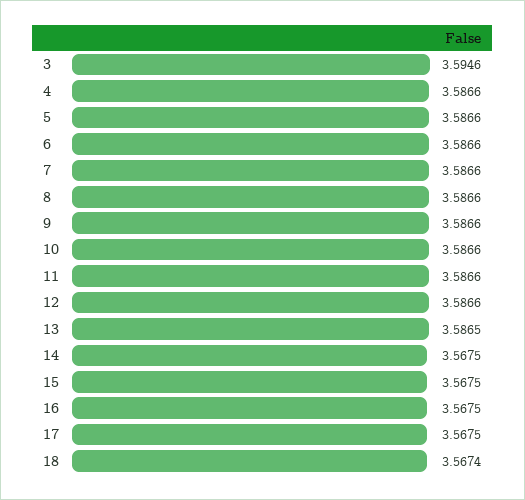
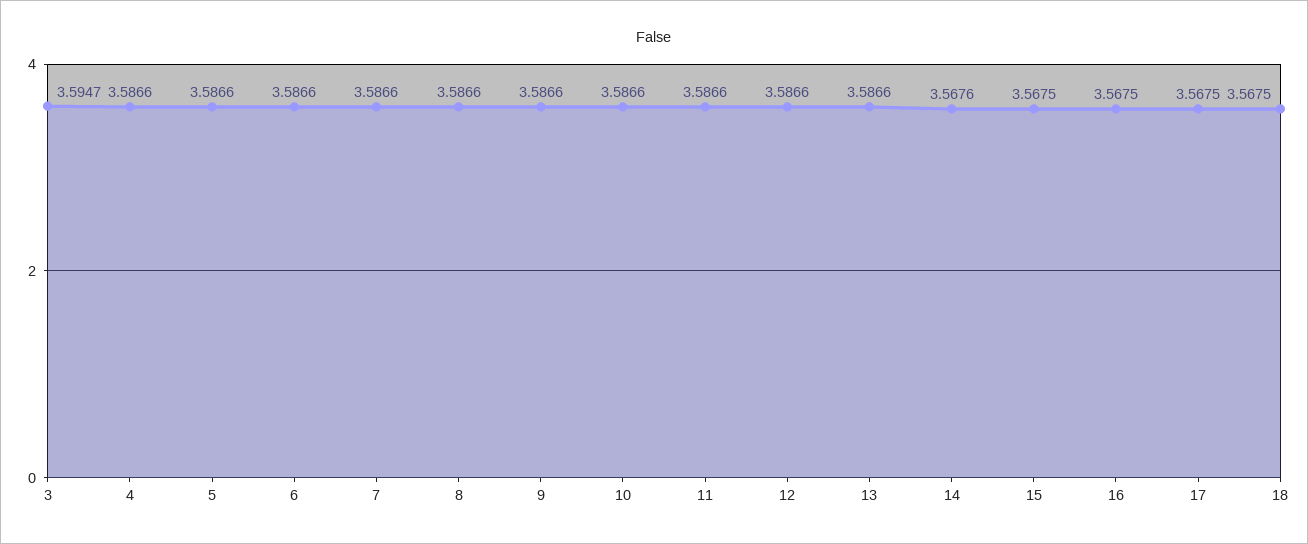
3: 3.5946 -> 3.5947
13: 3.5865 -> 3.5866
14: 3.5675 -> 3.5676
18: 3.5674 -> 3.5675

